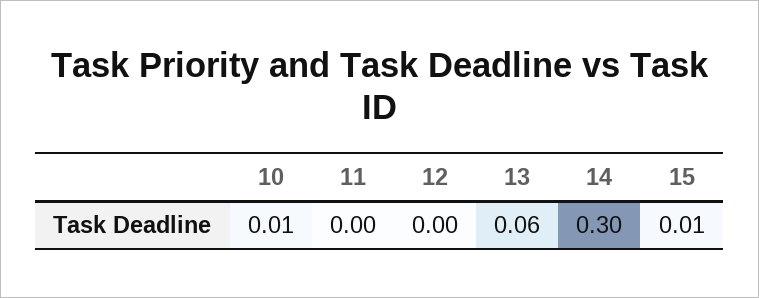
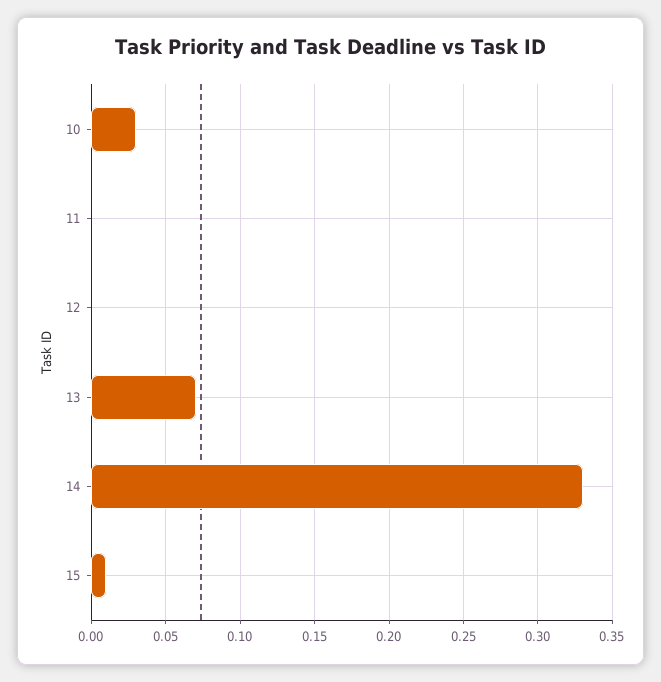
10: 0.01 -> 0.03
13: 0.06 -> 0.07
14: 0.3 -> 0.33

